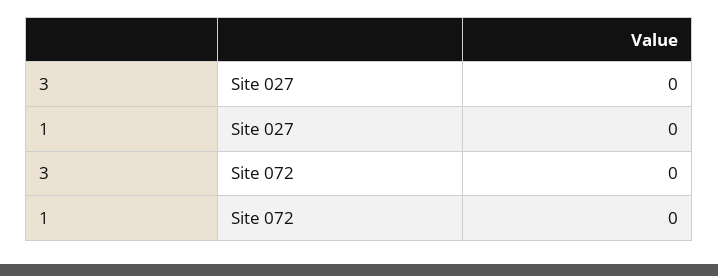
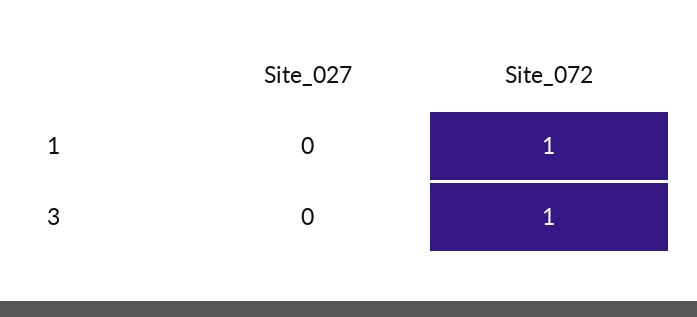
3, Site 072: 0 -> 1
1, Site 072: 0 -> 1

